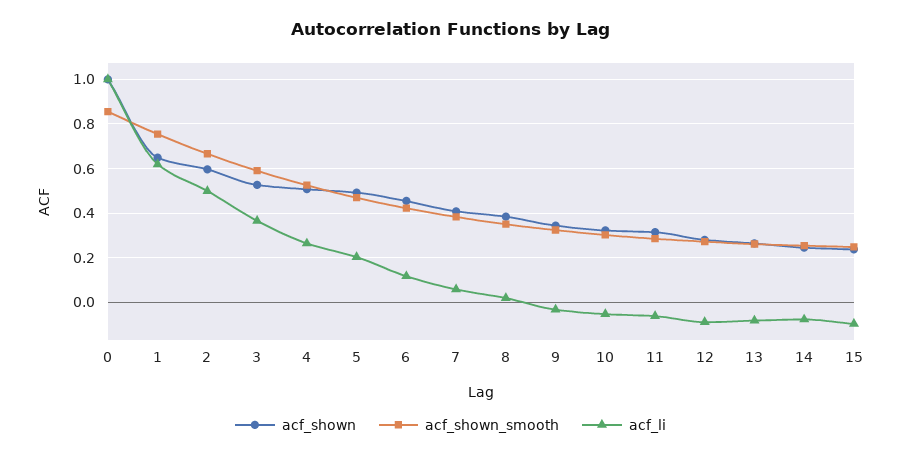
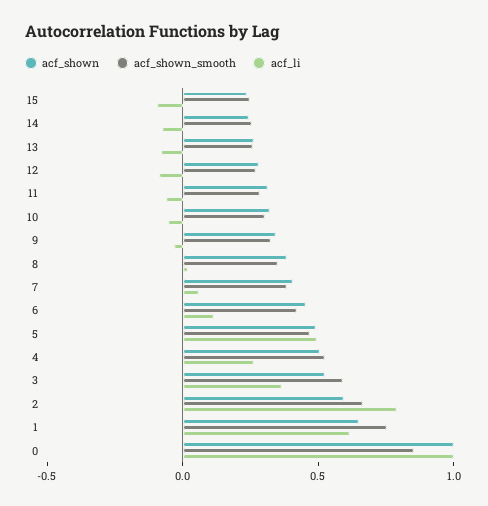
acf_li, 2: 0.5 -> 0.8
acf_li, 5: 0.2 -> 0.5

